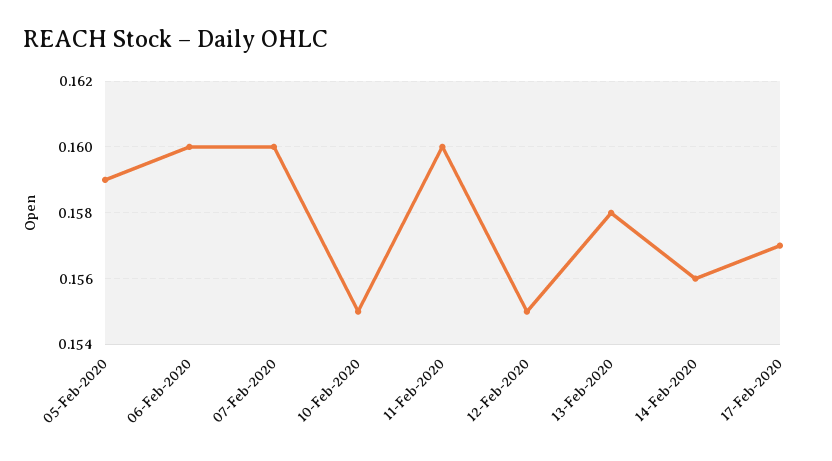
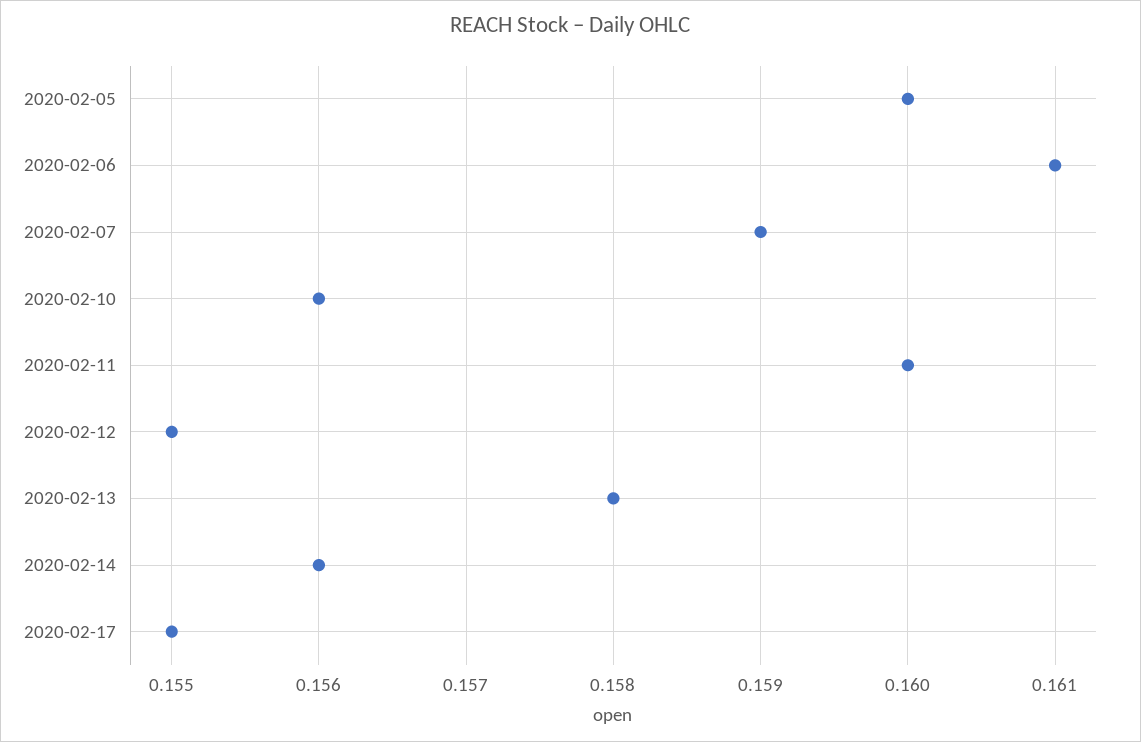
05-Feb-2020: 0.159 -> 0.16
06-Feb-2020: 0.16 -> 0.161
07-Feb-2020: 0.16 -> 0.159
10-Feb-2020: 0.155 -> 0.156
17-Feb-2020: 0.157 -> 0.155

